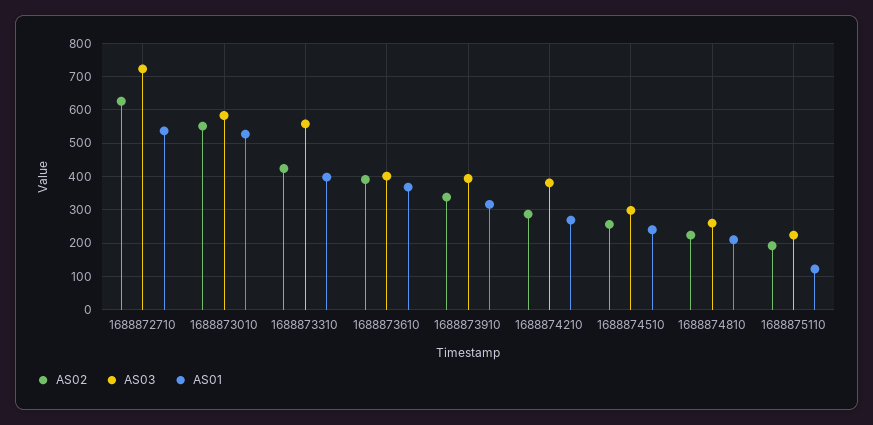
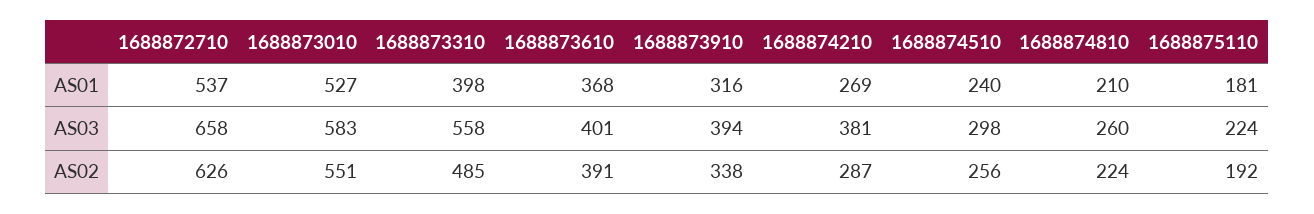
AS03, 1688872710: 720 -> 658
AS02, 1688873310: 420 -> 485
AS01, 1688875110: 120 -> 181

